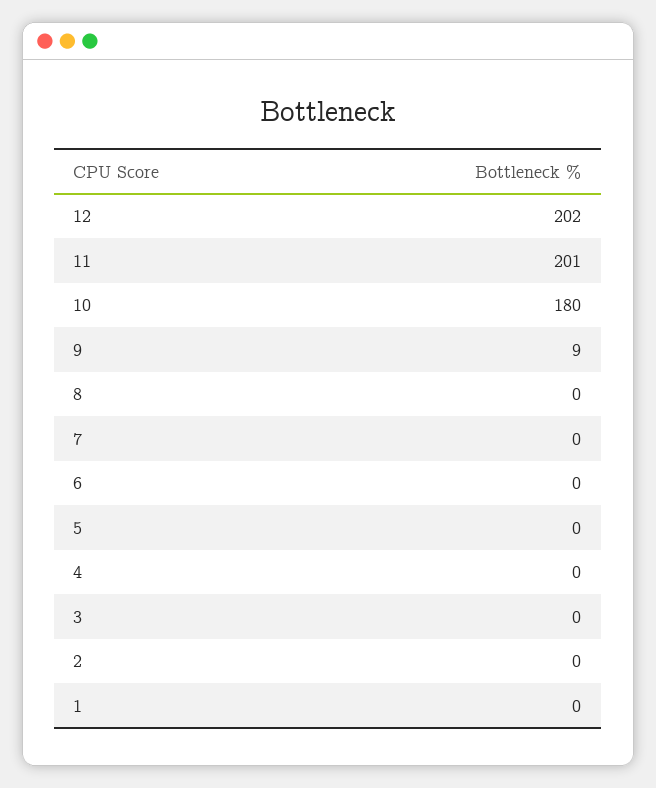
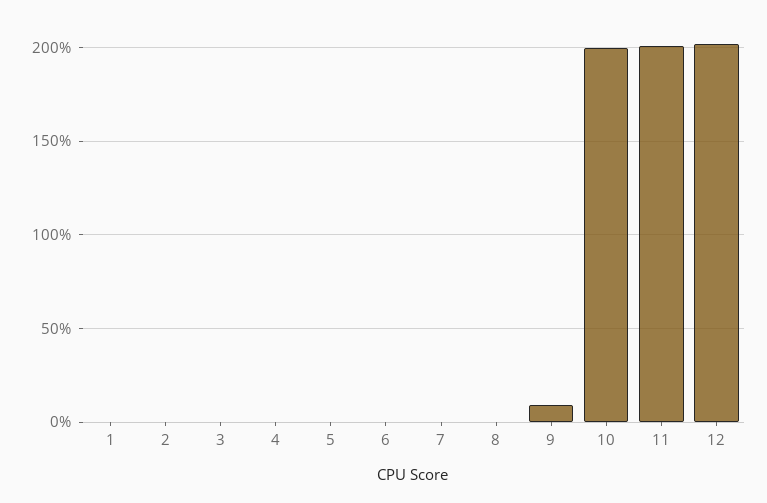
10: 180 -> 200

